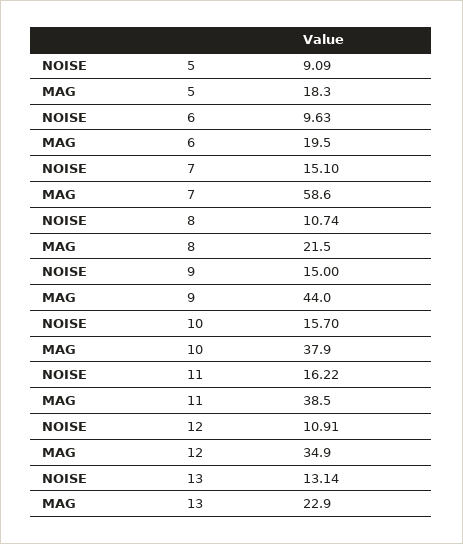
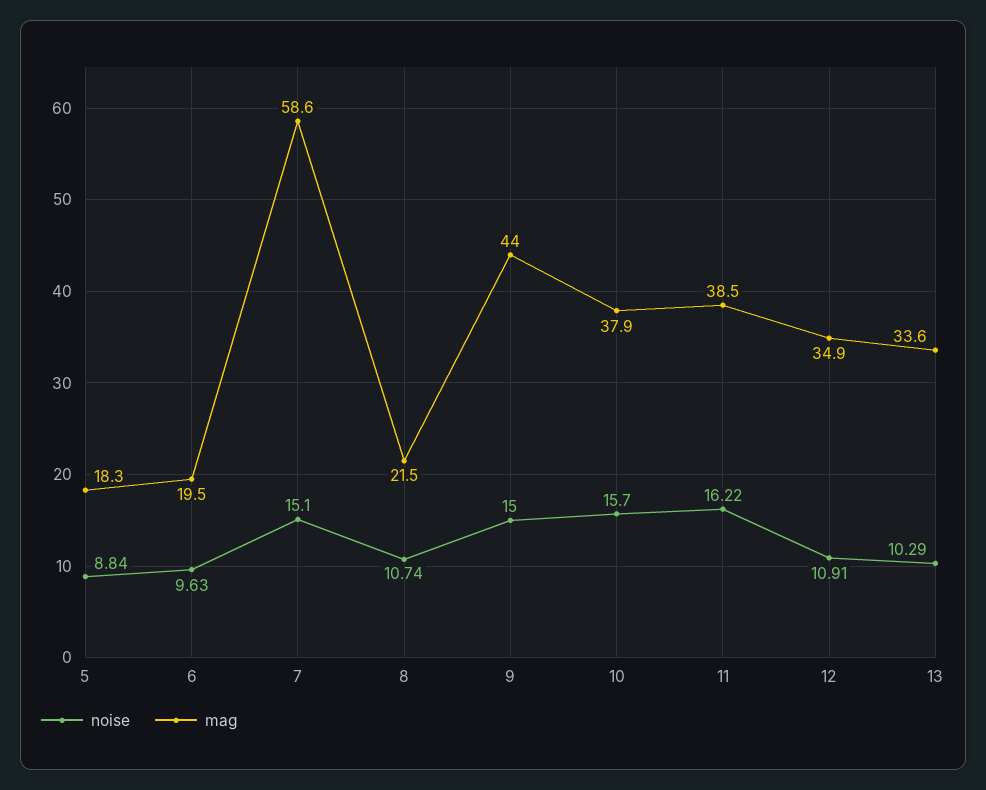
NOISE, 5: 9.09 -> 8.84
NOISE, 13: 13.14 -> 10.29
MAG, 13: 22.9 -> 33.6

